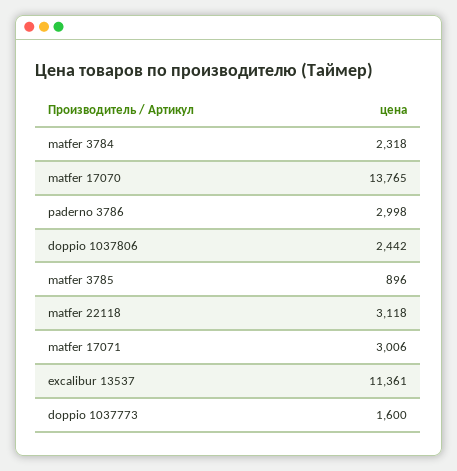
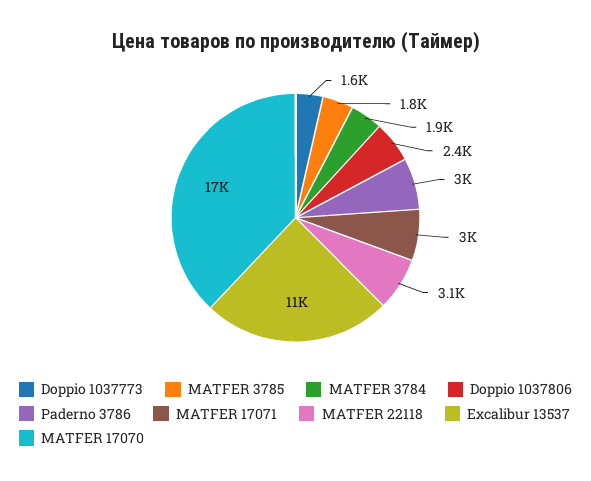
matfer 3784: 2318 -> 1900
matfer 17070: 13765 -> 17000
matfer 3785: 896 -> 1800

